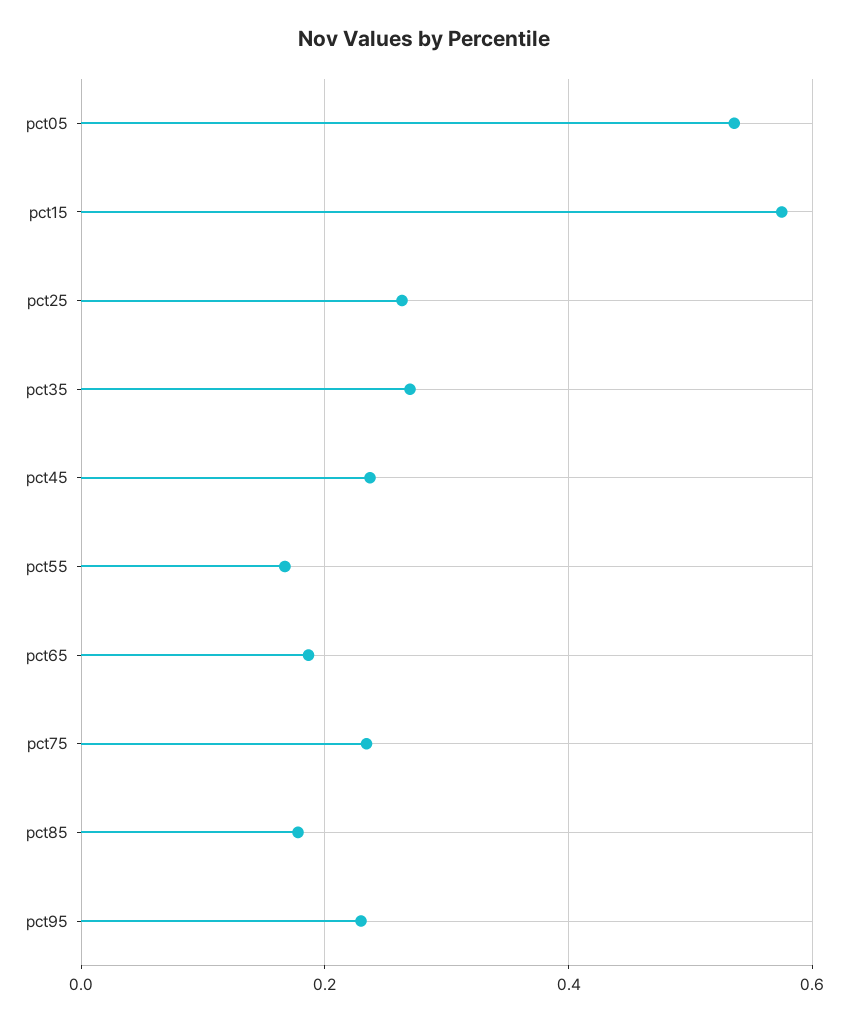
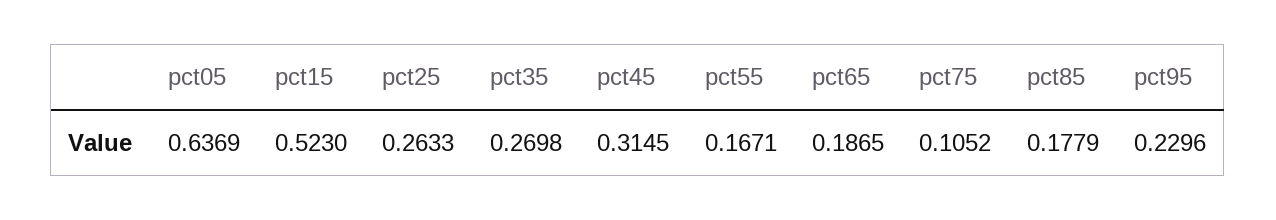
pct05: 0.54 -> 0.6369
pct15: 0.58 -> 0.523
pct45: 0.24 -> 0.3145
pct75: 0.24 -> 0.1052

